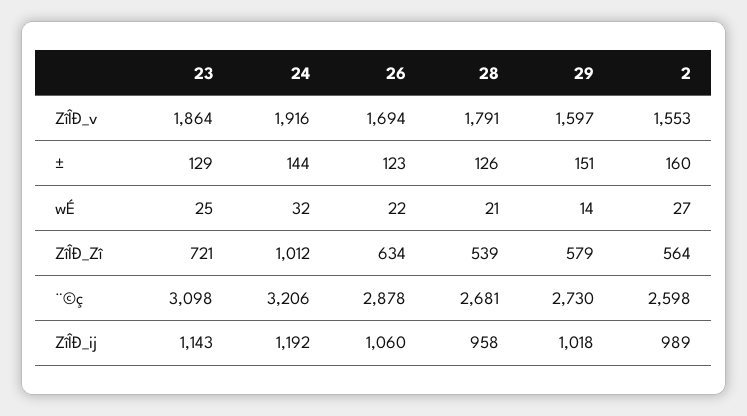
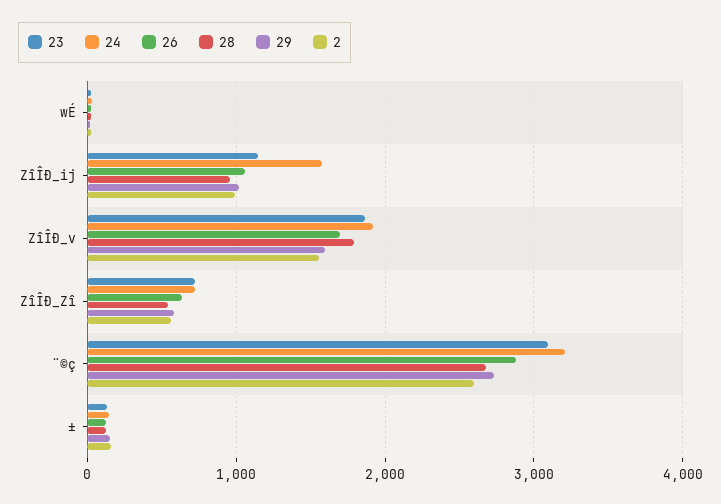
24, ZîÎÐ_Zî: 1012 -> 700
24, ZîÎÐ_ij: 1192 -> 1600

